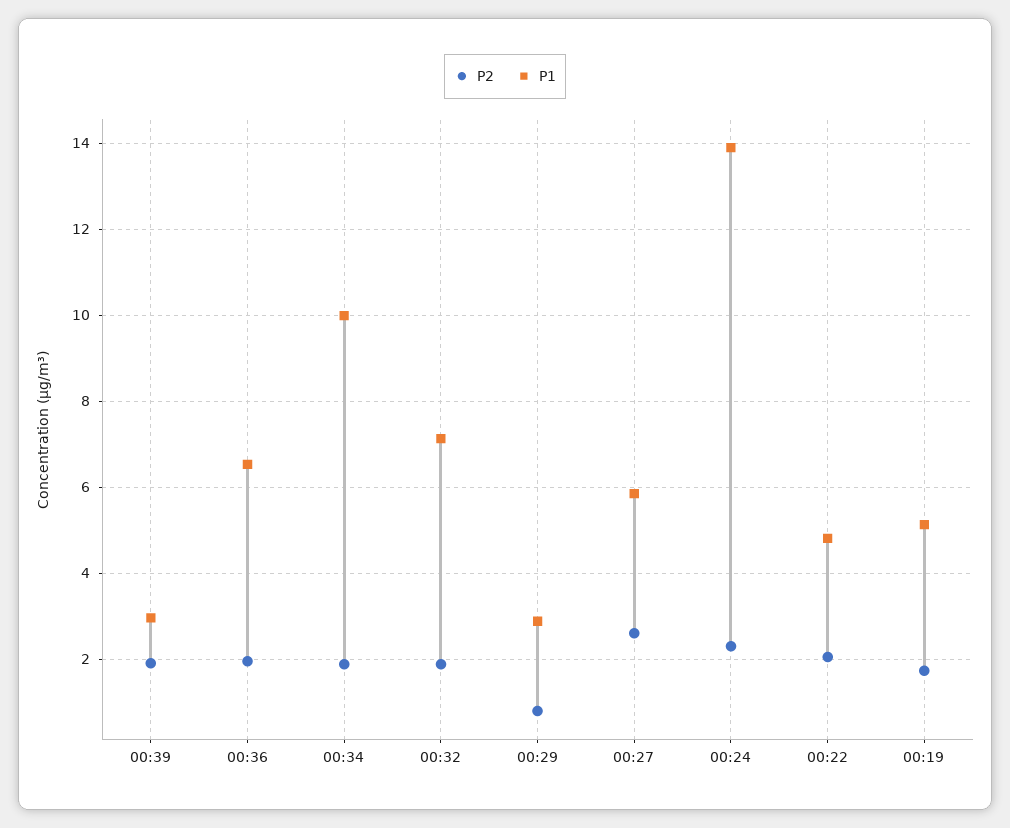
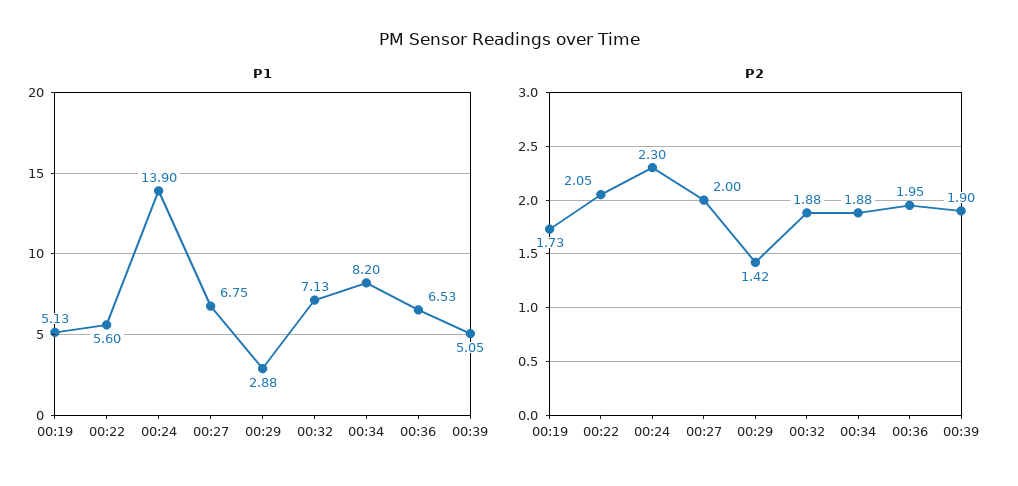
P1, 00:39: 3 -> 5.05
P1, 00:34: 10 -> 8.2
P2, 00:29: 0.8 -> 1.42
P2, 00:27: 2.6 -> 2
P1, 00:27: 5.8 -> 6.75
P1, 00:22: 4.8 -> 5.6

